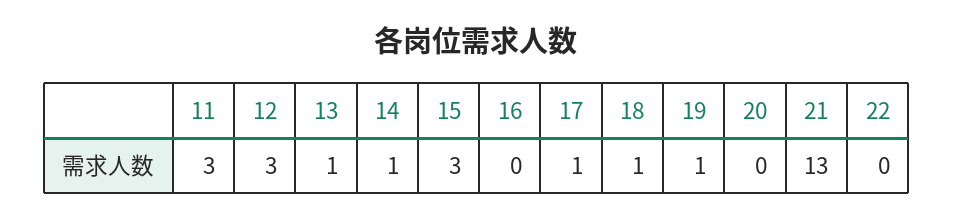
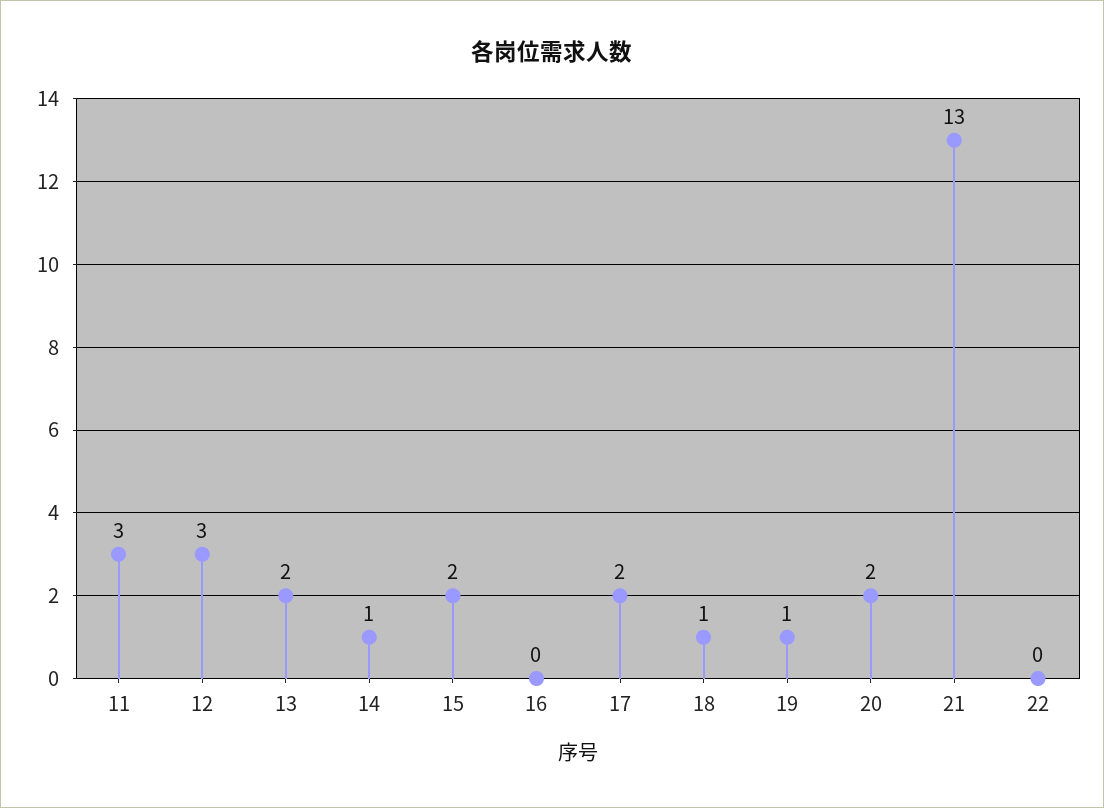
13: 1 -> 2
15: 3 -> 2
17: 1 -> 2
20: 0 -> 2

